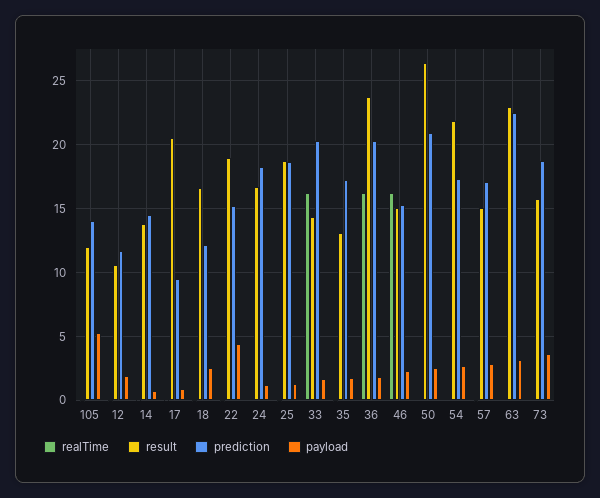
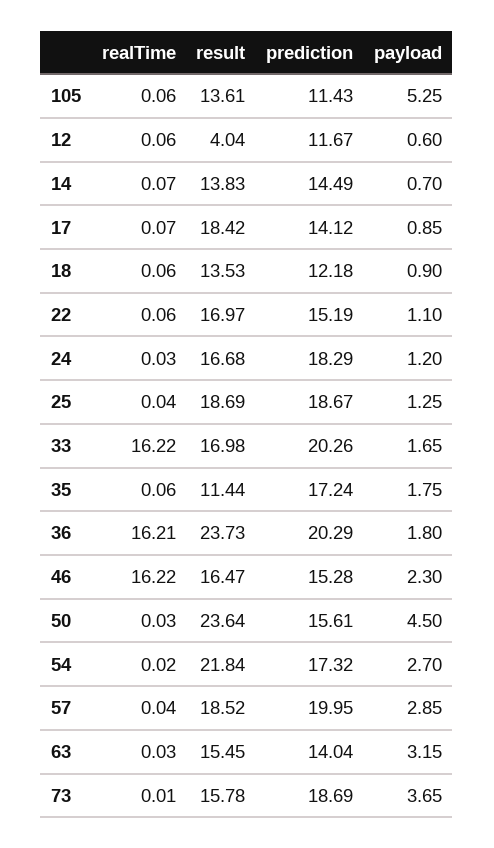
result, 105: 12 -> 13.61
prediction, 105: 14 -> 11.43
result, 12: 10.5 -> 4.04
payload, 12: 2 -> 0.6
result, 17: 20.5 -> 18.42
prediction, 17: 9.5 -> 14.12
result, 18: 16.5 -> 13.53
payload, 18: 2.5 -> 0.9
result, 22: 19 -> 16.97
payload, 22: 4.5 -> 1.1
result, 33: 14.5 -> 16.98
result, 35: 13 -> 11.44
result, 46: 15 -> 16.47
result, 50: 26.5 -> 23.64
prediction, 50: 21 -> 15.61
payload, 50: 2.5 -> 4.5
result, 57: 15 -> 18.52
prediction, 57: 17 -> 19.95
result, 63: 23 -> 15.45
prediction, 63: 22.5 -> 14.04

